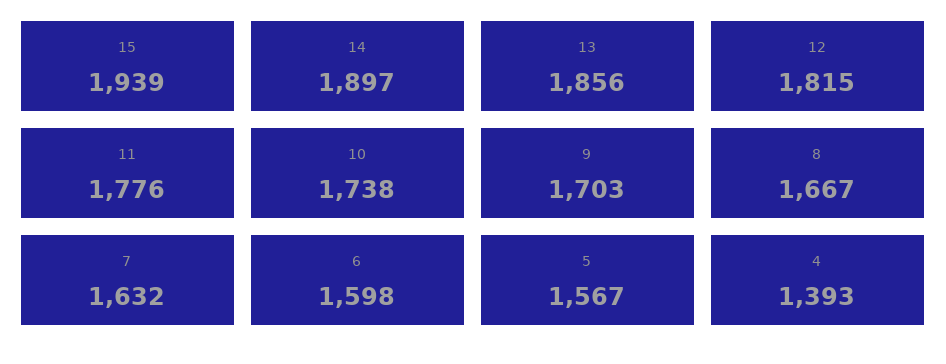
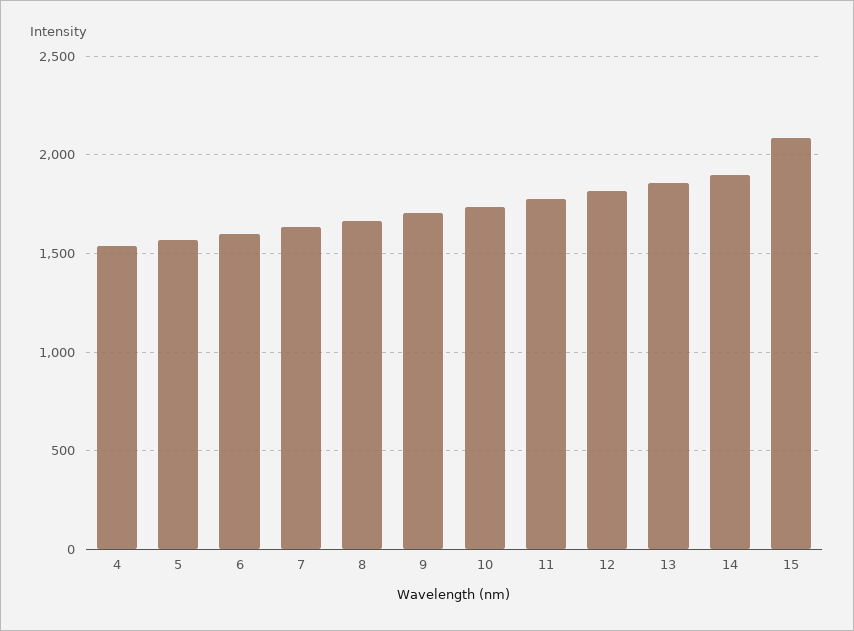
15: 1939 -> 2100
4: 1393 -> 1550

